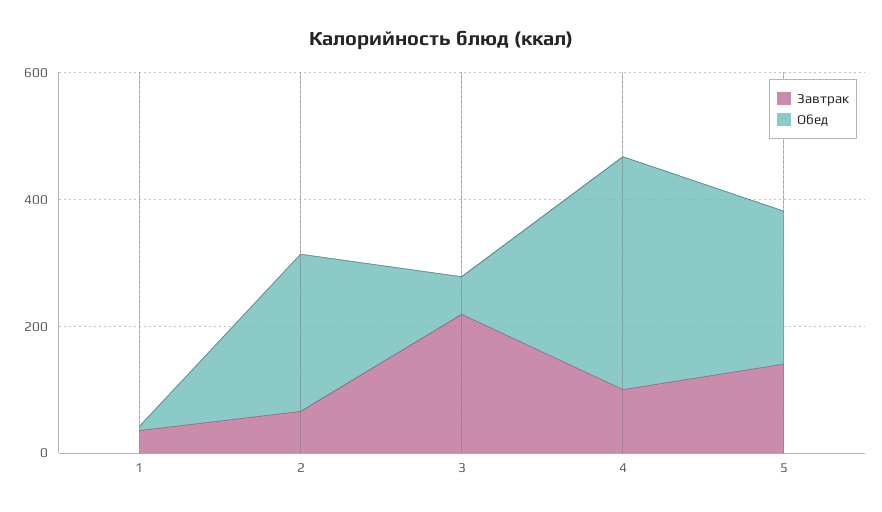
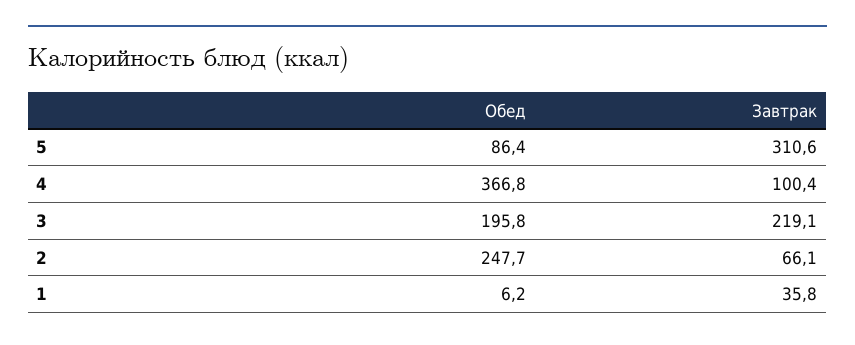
Обед, 3: 50 -> 195.8
Завтрак, 5: 150 -> 310.6
Обед, 5: 250 -> 86.4

